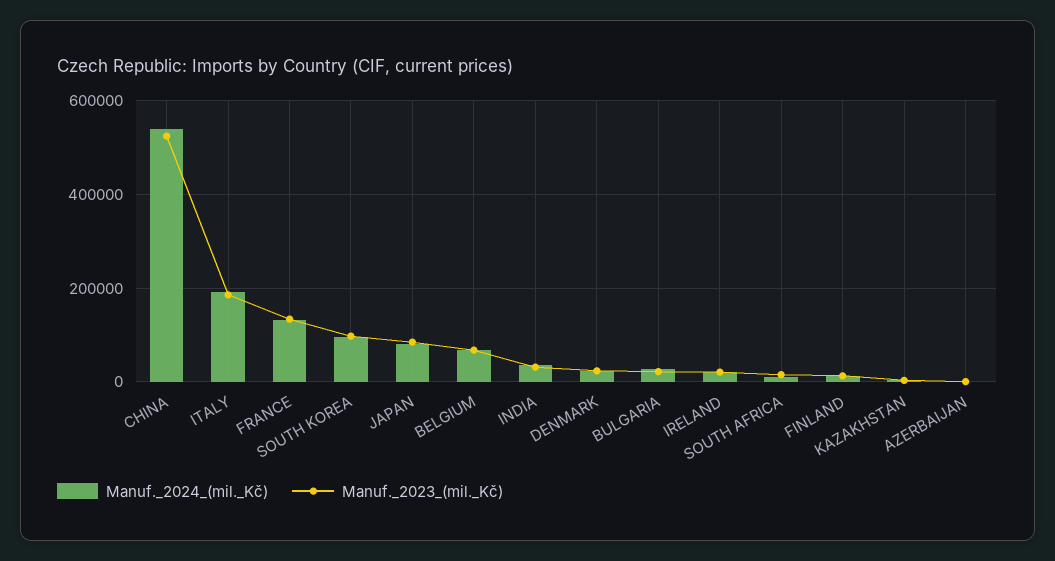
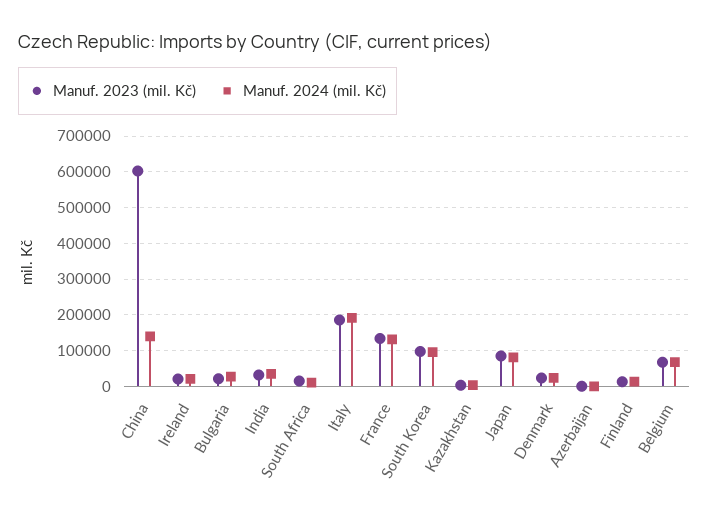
Manuf._2024_(mil._Kč), CHINA: 540000 -> 140000
Manuf._2023_(mil._Kč), CHINA: 520000 -> 600000

